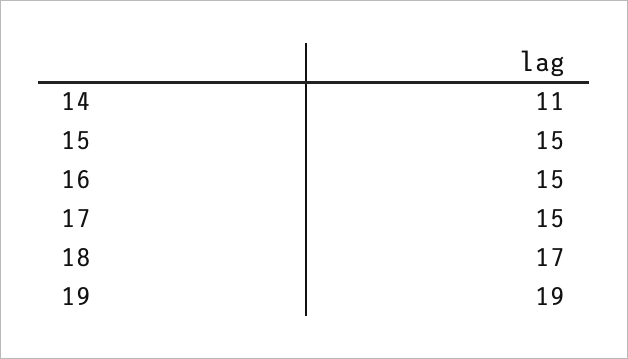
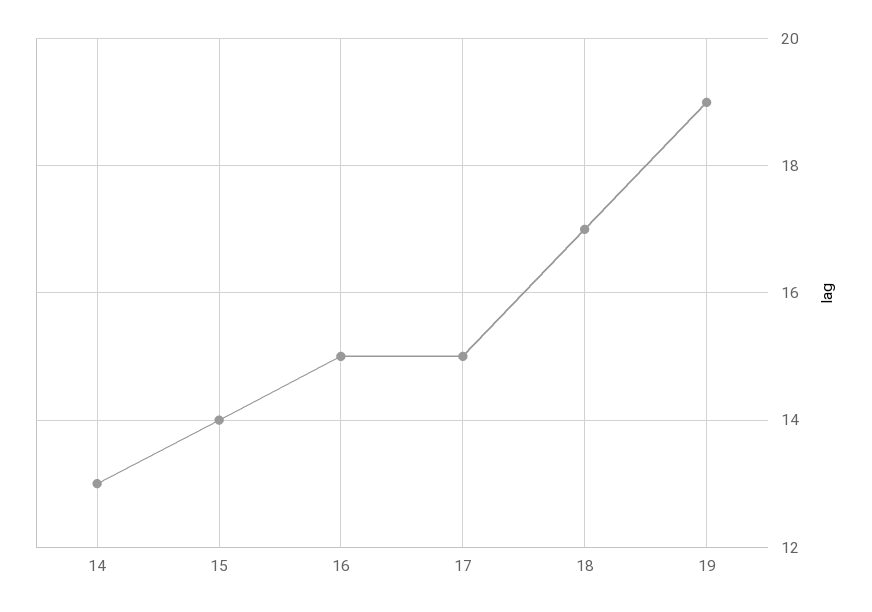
14: 11 -> 13
15: 15 -> 14

